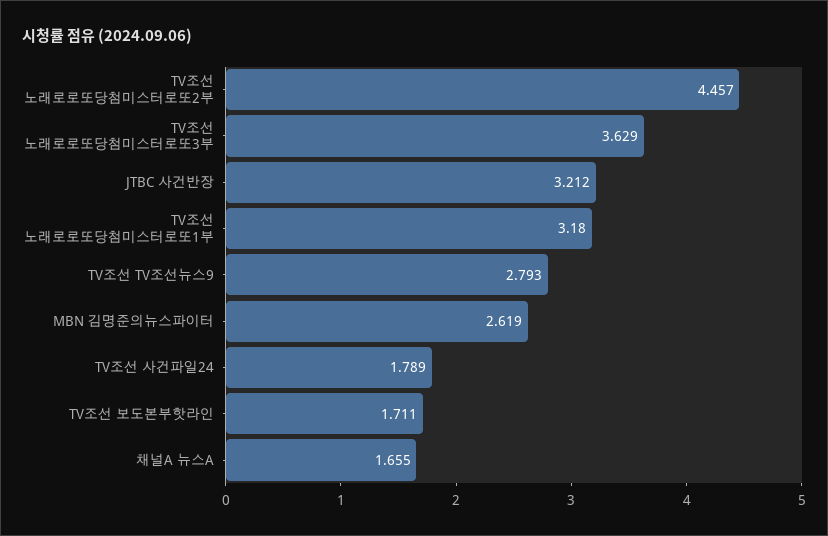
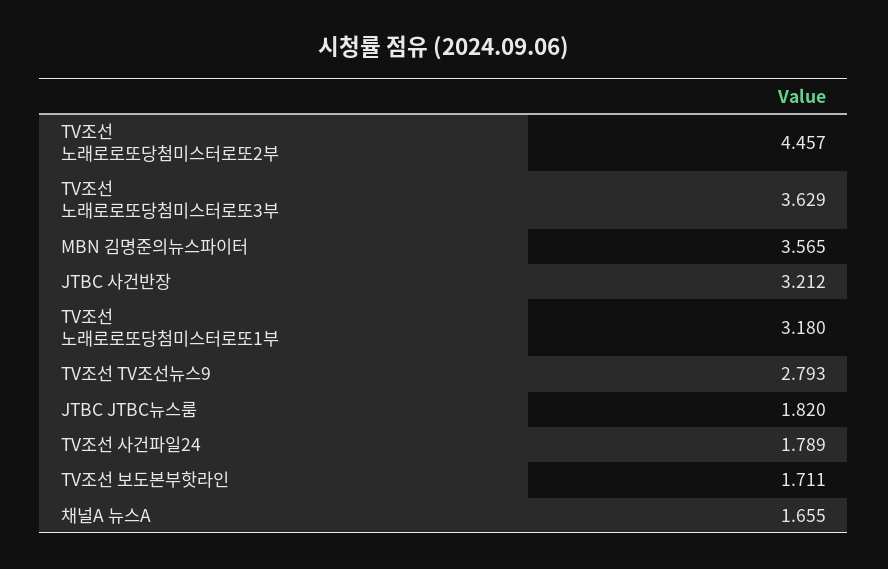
MBN 김명준의뉴스파이터: 2.619 -> 3.565
JTBC JTBC뉴스룸: none -> 1.82

